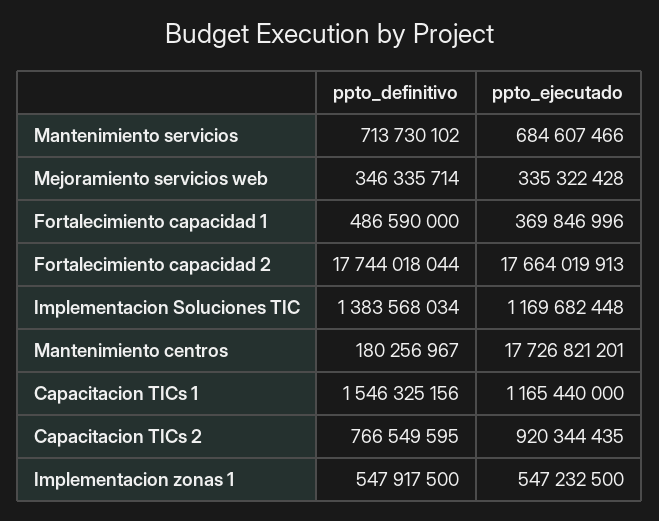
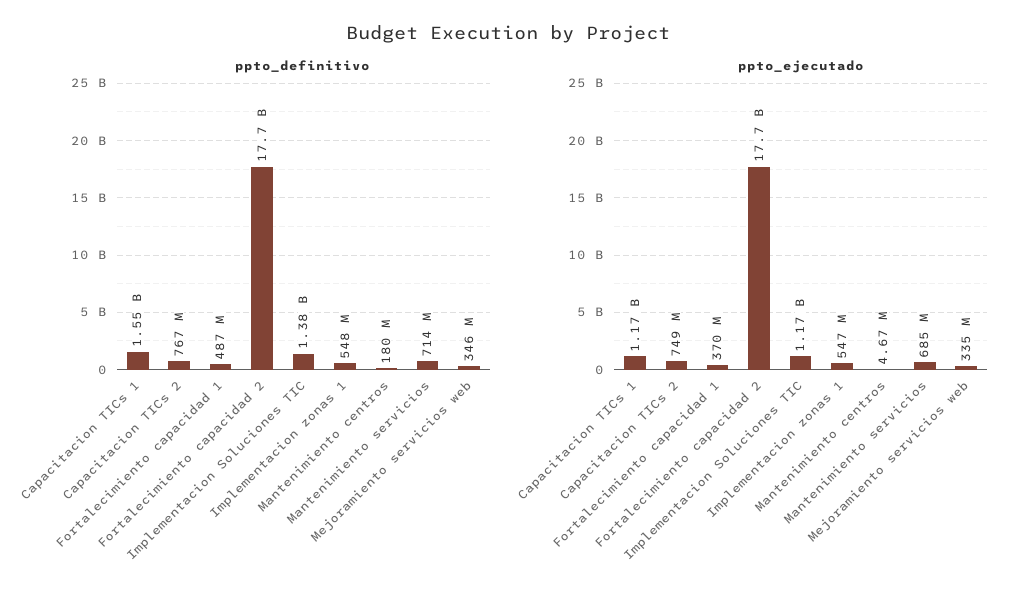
ppto_ejecutado, Mantenimiento centros: 17726821201 -> 4670000
ppto_ejecutado, Capacitacion TICs 2: 920344435 -> 749000000

